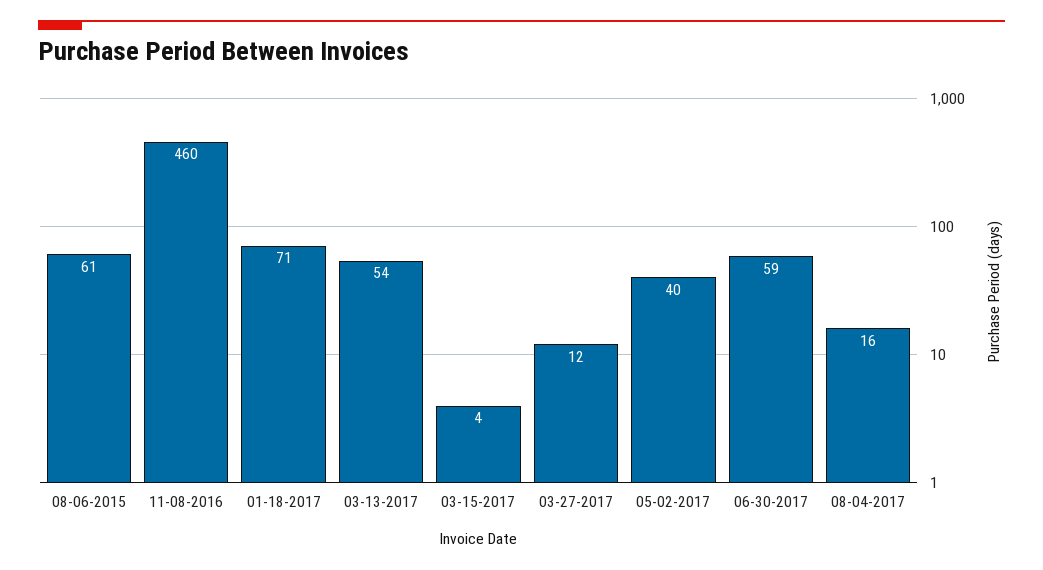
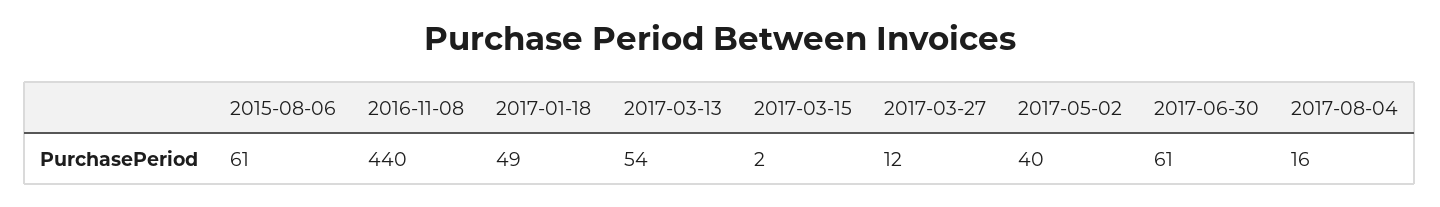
11-08-2016: 460 -> 440
01-18-2017: 71 -> 49
03-15-2017: 4 -> 2
06-30-2017: 59 -> 61

